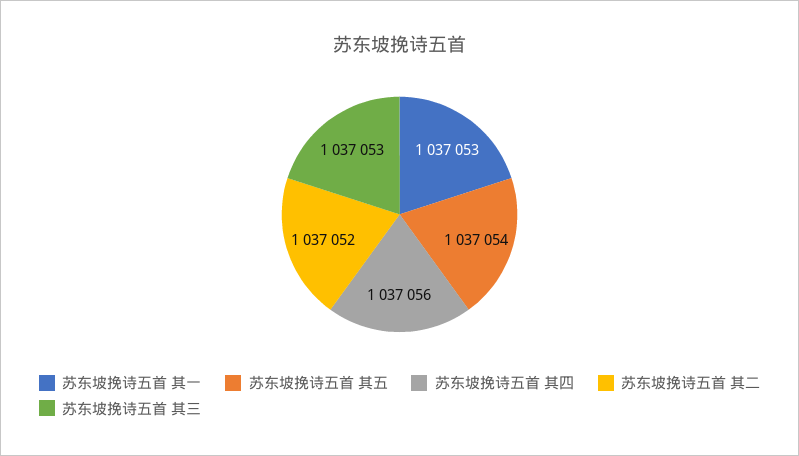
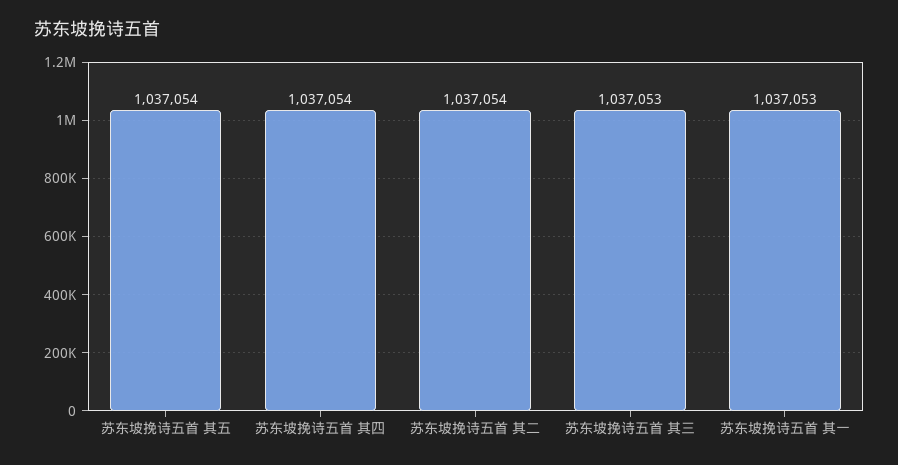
苏东坡挽诗五首 其四: 1037056 -> 1037054
苏东坡挽诗五首 其二: 1037052 -> 1037054

